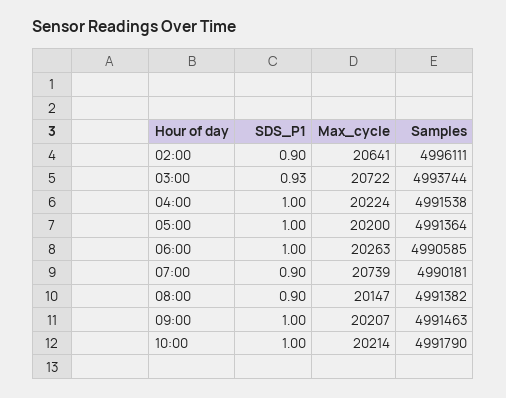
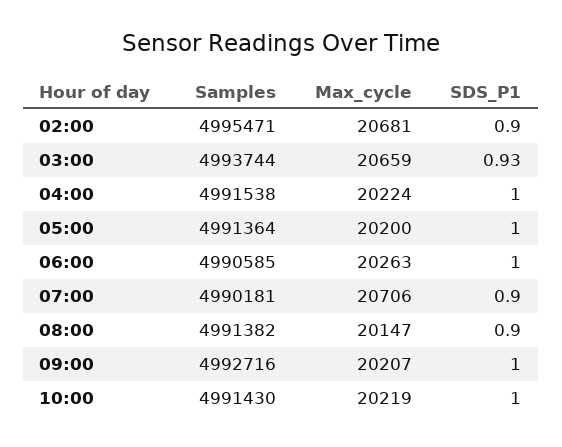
Max_cycle, 02:00: 20641 -> 20681
Samples, 02:00: 4996111 -> 4995471
Max_cycle, 03:00: 20722 -> 20659
Max_cycle, 07:00: 20739 -> 20706
Samples, 09:00: 4991463 -> 4992716
Max_cycle, 10:00: 20214 -> 20219
Samples, 10:00: 4991790 -> 4991430

